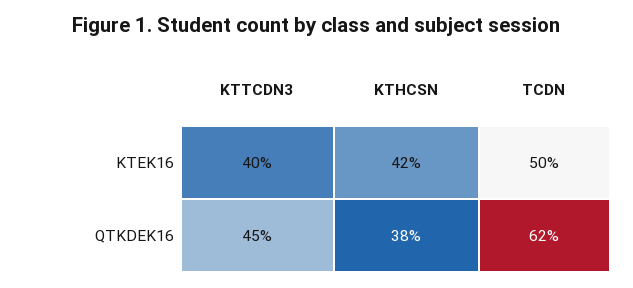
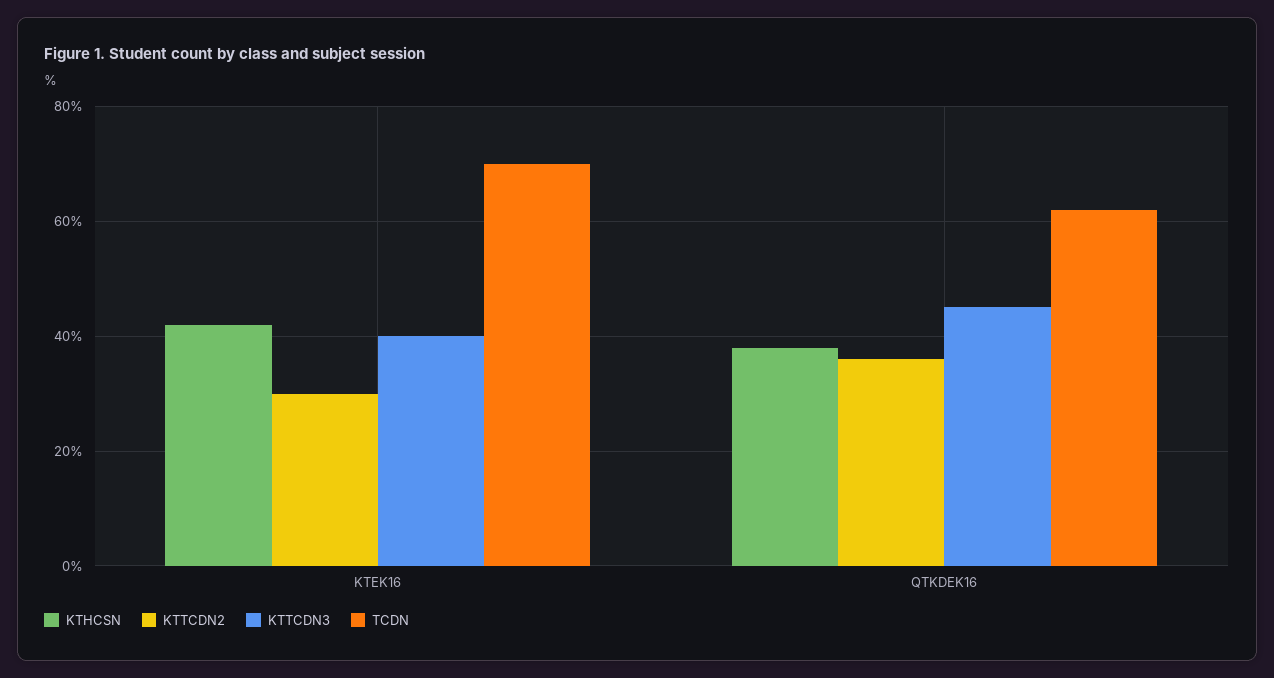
TCDN, KTEK16: 50 -> 70
KTTCDN2, KTEK16: none -> 30
KTTCDN2, QTKDEK16: none -> 35

